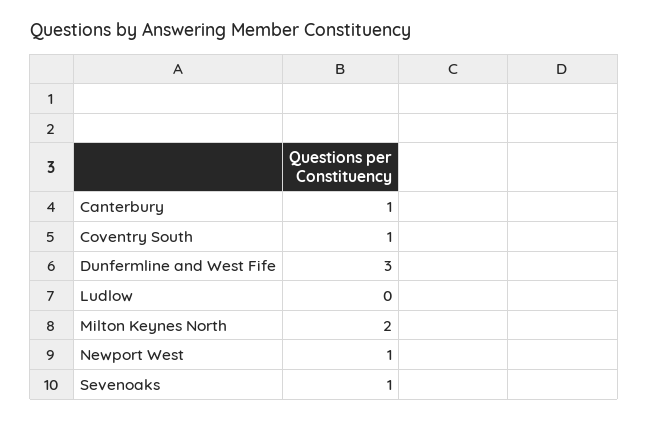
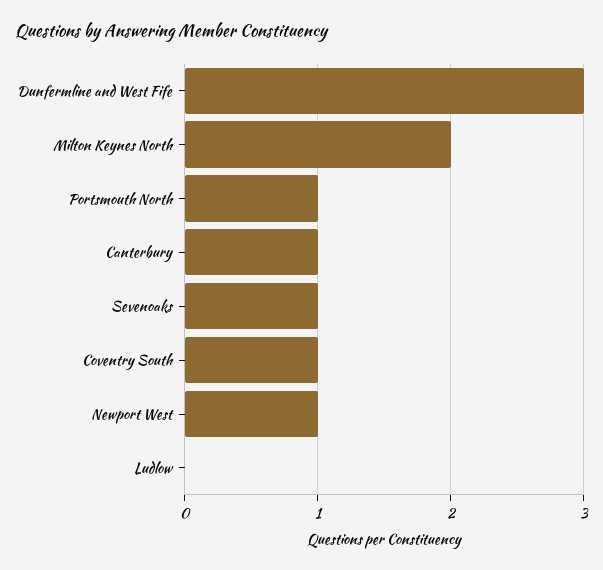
Portsmouth North: none -> 1

